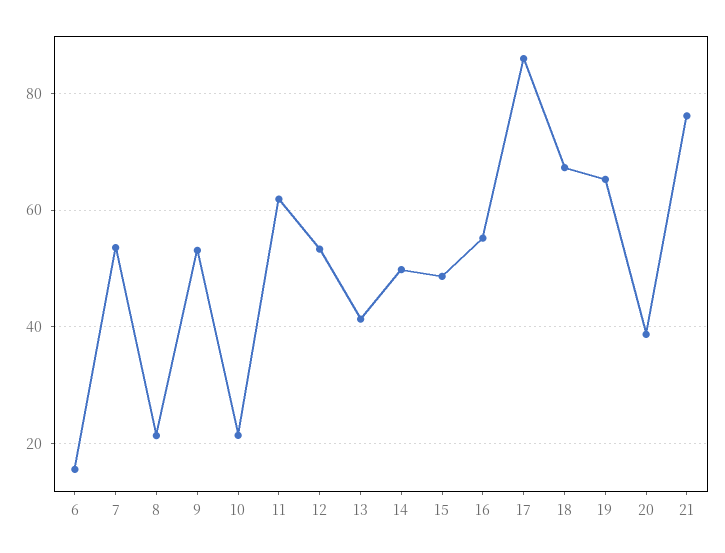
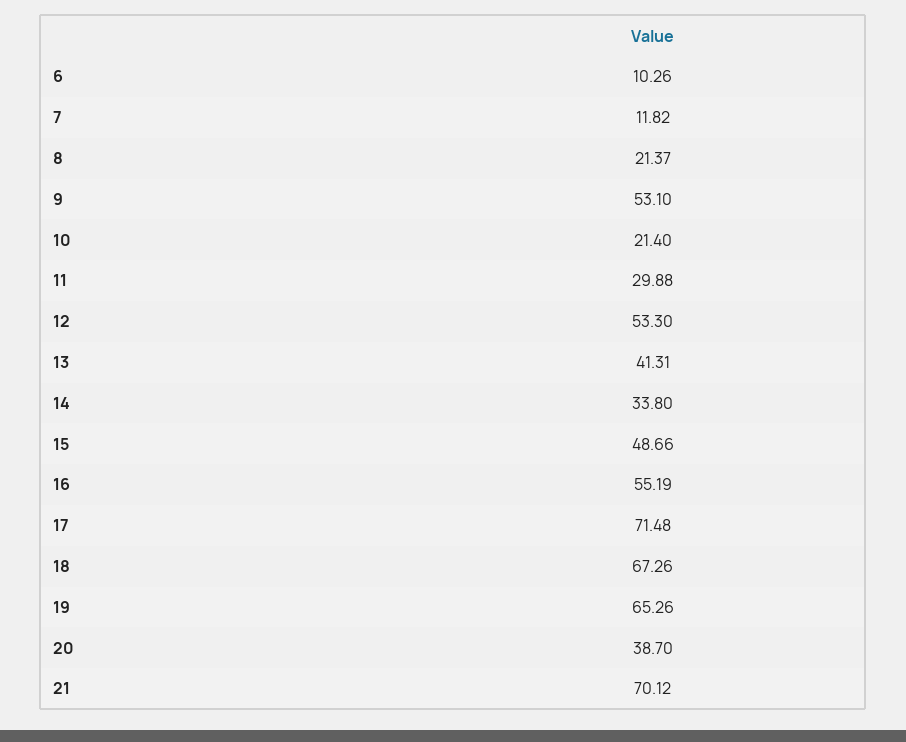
6: 16 -> 10.26
7: 54 -> 11.82
11: 62 -> 29.88
14: 50 -> 33.8
17: 86 -> 71.48
21: 76 -> 70.12

